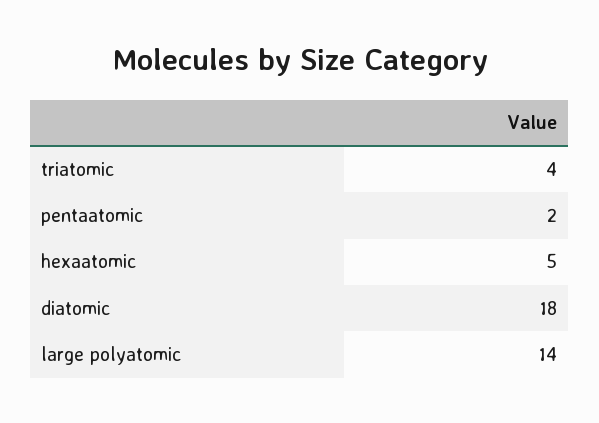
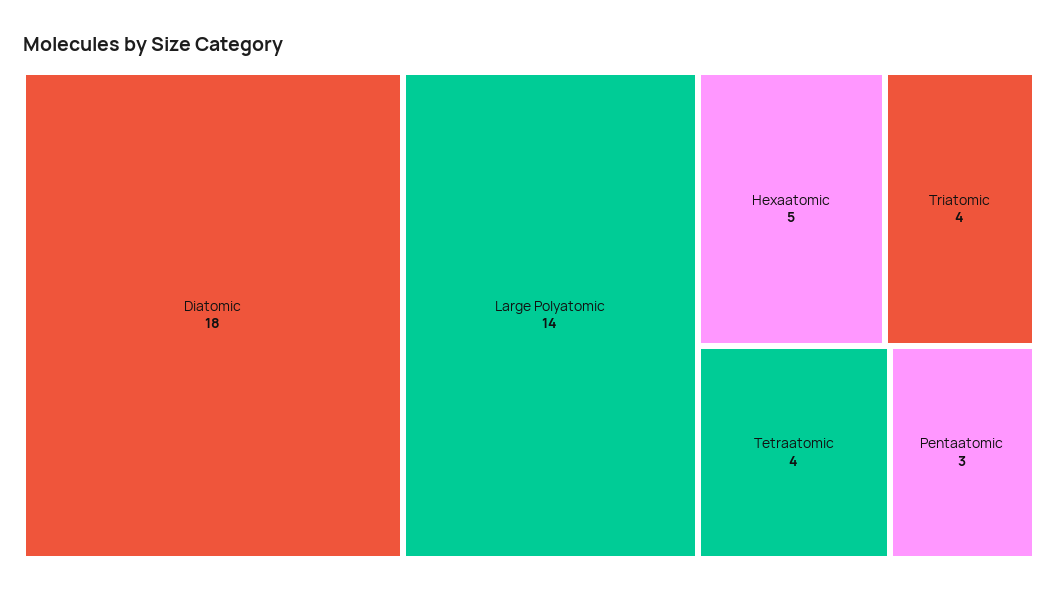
pentaatomic: 2 -> 3
Tetraatomic: none -> 4

